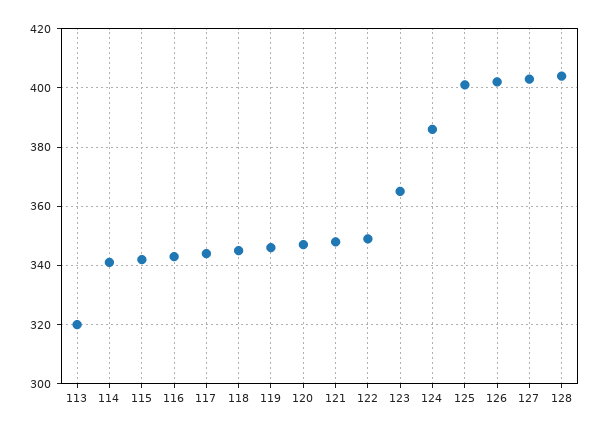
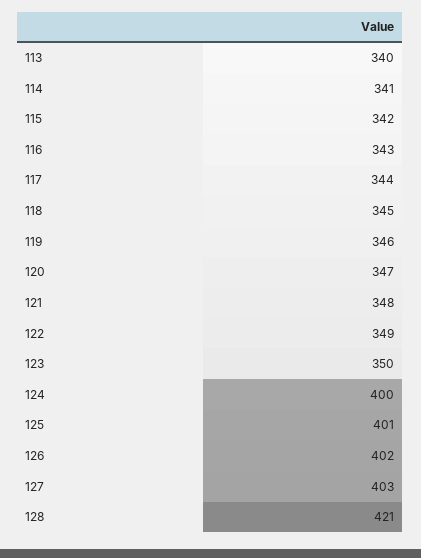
113: 320 -> 340
123: 365 -> 350
124: 385 -> 400
128: 405 -> 421

